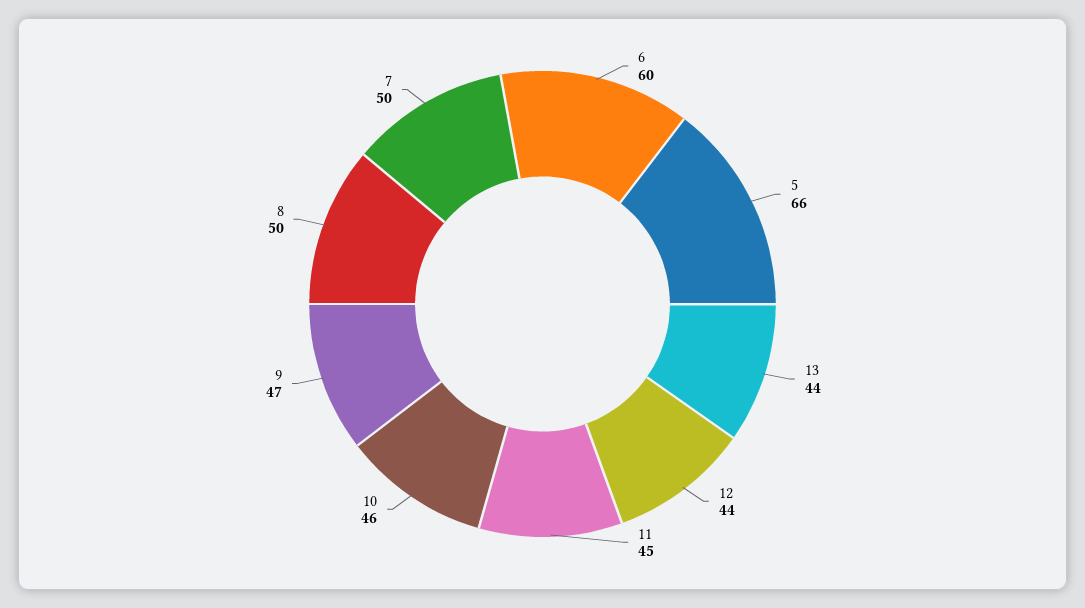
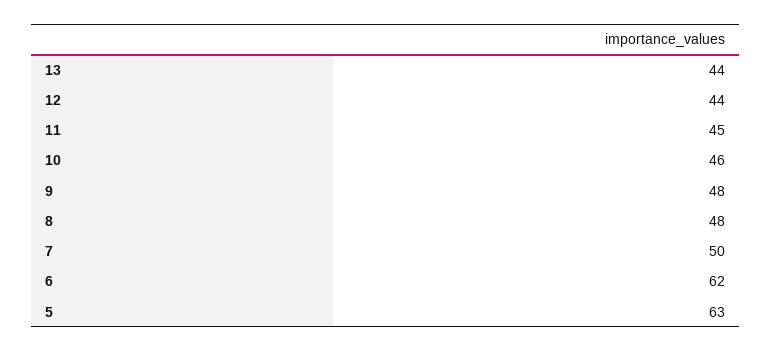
6: 60 -> 62
5: 66 -> 63
9: 47 -> 48
8: 50 -> 48

